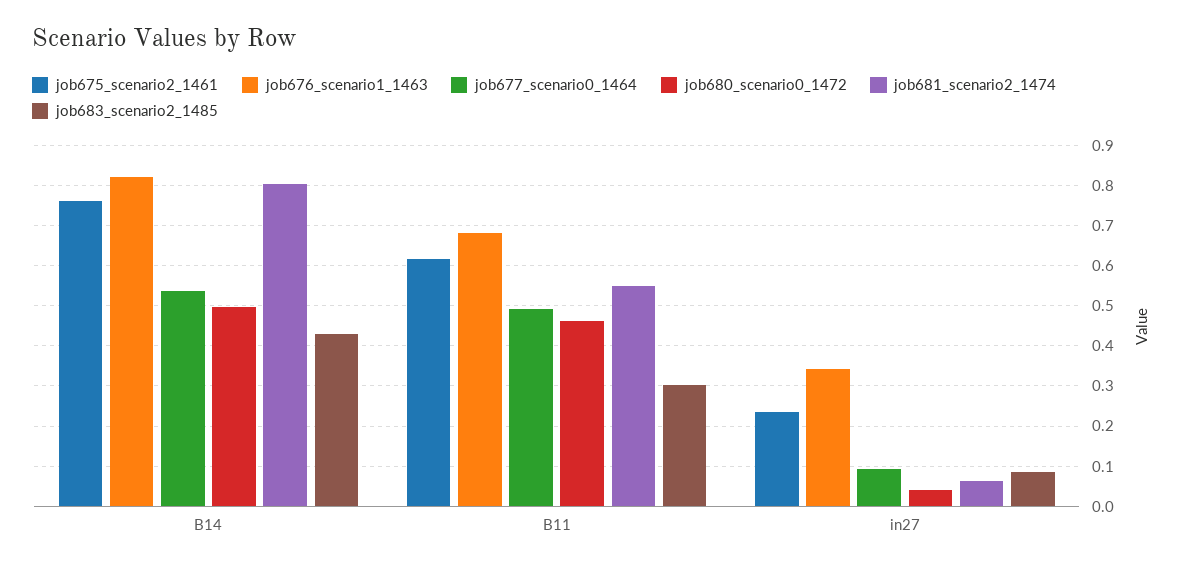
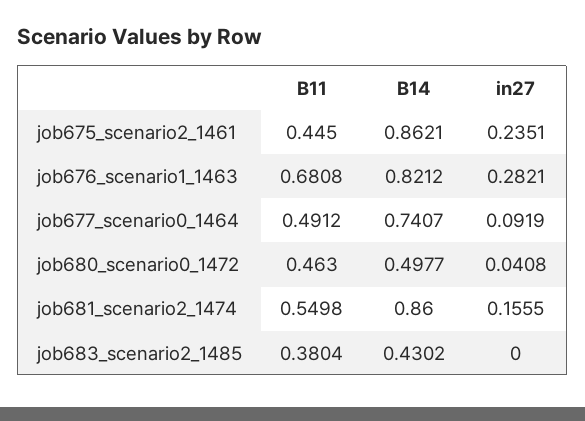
job675_scenario2_1461, B14: 0.76 -> 0.8621
job677_scenario0_1464, B14: 0.54 -> 0.7407
job681_scenario2_1474, B14: 0.8 -> 0.86
job675_scenario2_1461, B11: 0.62 -> 0.445
job683_scenario2_1485, B11: 0.3 -> 0.3804
job676_scenario1_1463, in27: 0.34 -> 0.2821
job681_scenario2_1474, in27: 0.06 -> 0.1555
job683_scenario2_1485, in27: 0.08 -> 0

